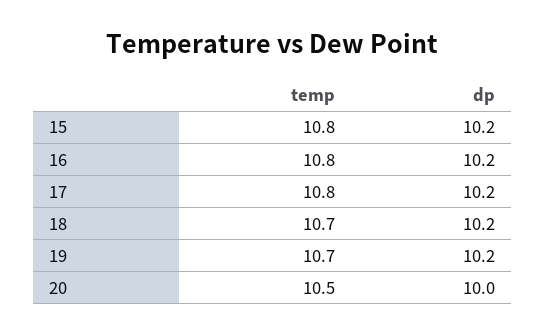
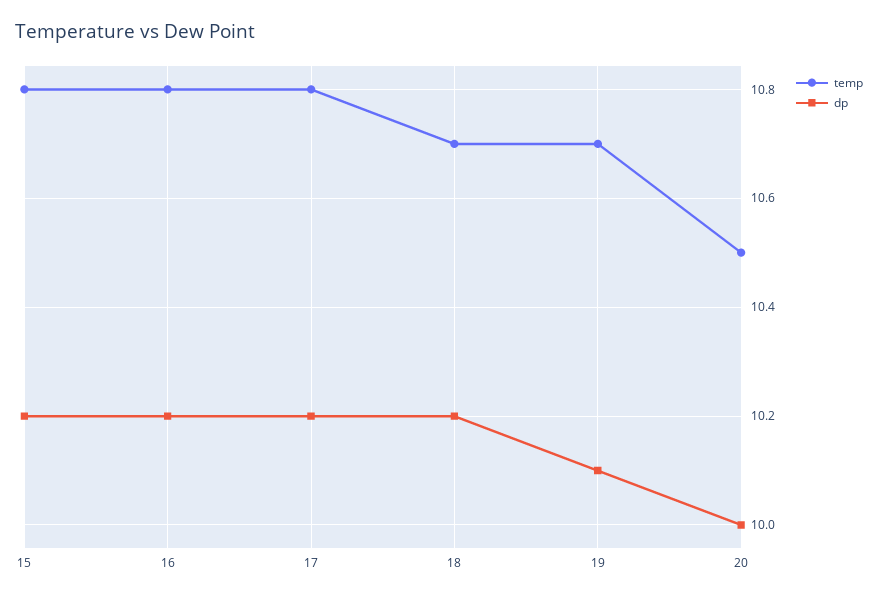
dp, 19: 10.2 -> 10.1

